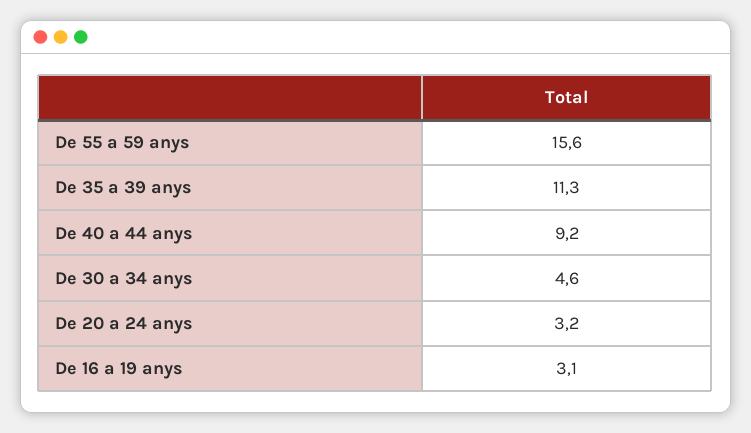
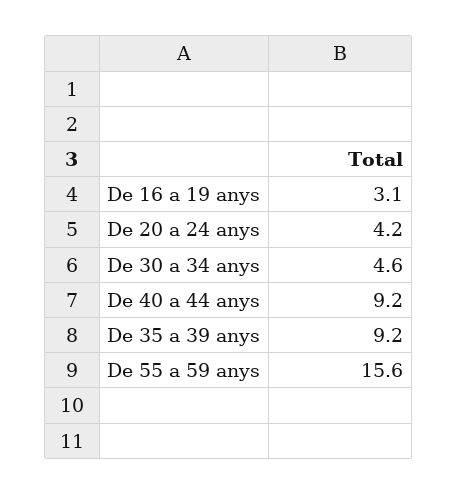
De 35 a 39 anys: 11.3 -> 9.2
De 20 a 24 anys: 3.2 -> 4.2

